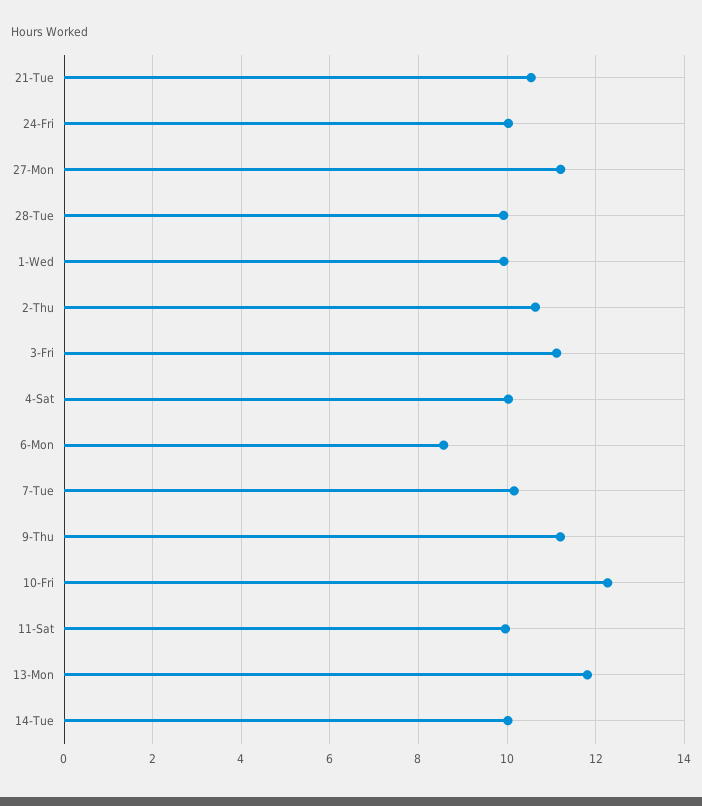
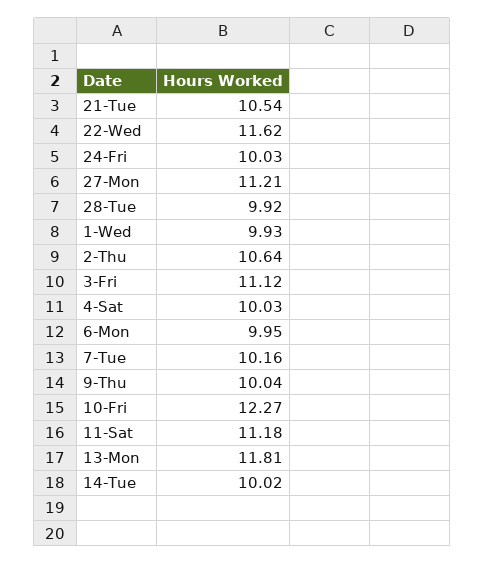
6-Mon: 8.6 -> 9.95
9-Thu: 11.2 -> 10.04
11-Sat: 10 -> 11.18
22-Wed: none -> 11.62

